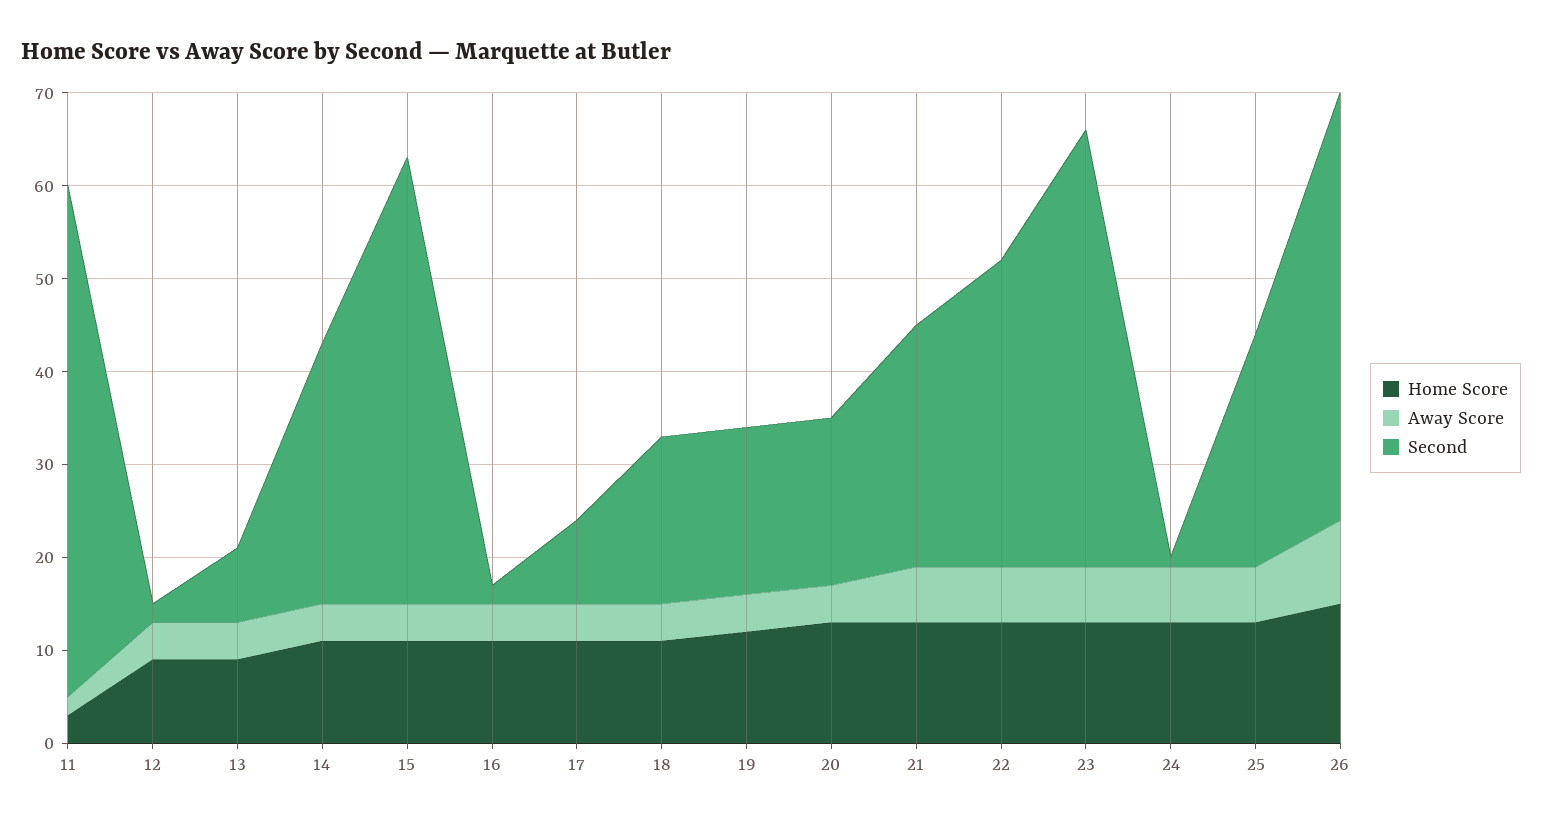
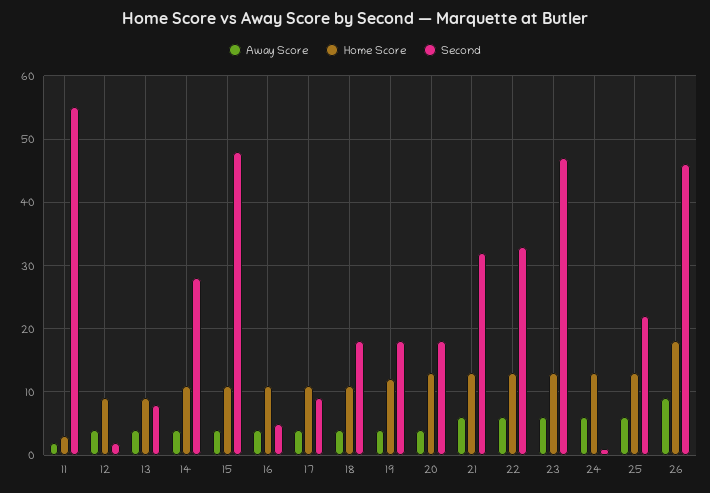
Second, 16: 2 -> 5
Second, 21: 26 -> 32
Second, 25: 25 -> 22
Home Score, 26: 15 -> 18

